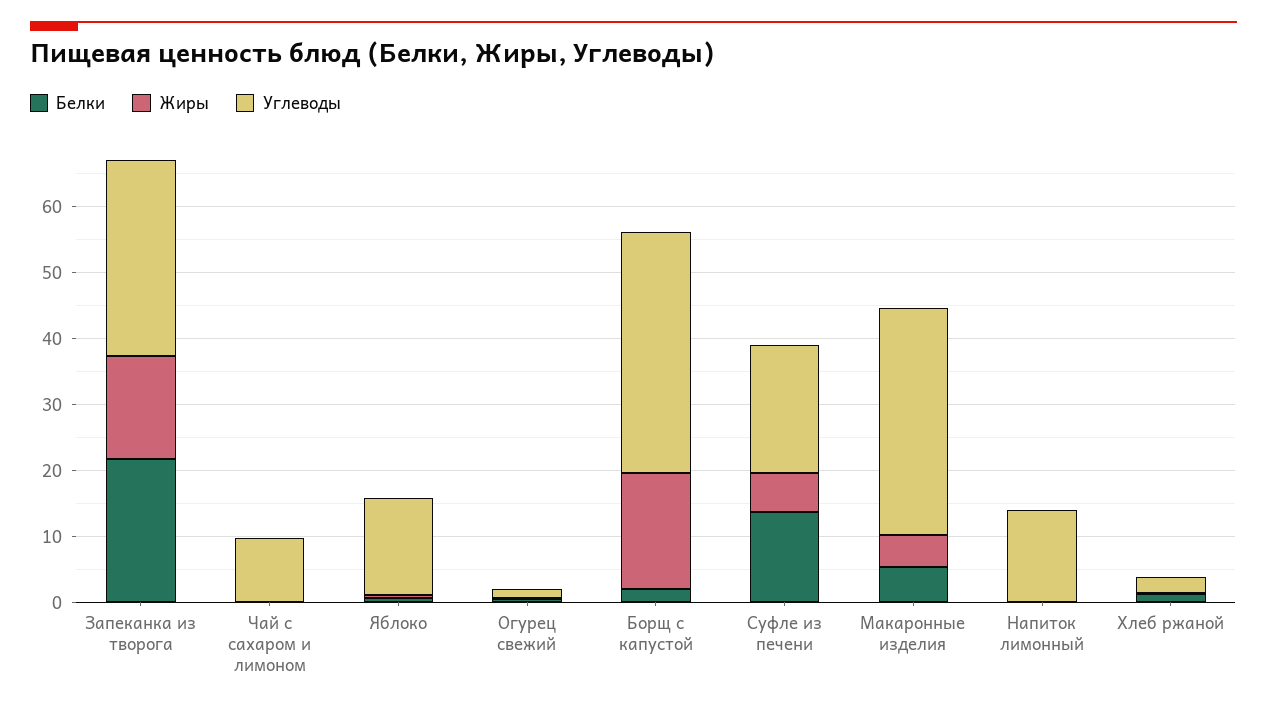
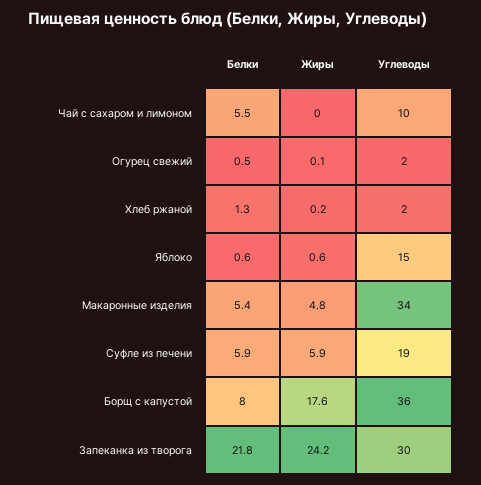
Жиры, Запеканка из творога: 16 -> 24.2
Белки, Чай с сахаром и лимоном: 0 -> 5.5
Белки, Борщ с капустой: 2 -> 8
Белки, Суфле из печени: 14 -> 5.9
Белки, Напиток лимонный: 0 -> none
Жиры, Напиток лимонный: 0 -> none
Углеводы, Напиток лимонный: 14 -> none

